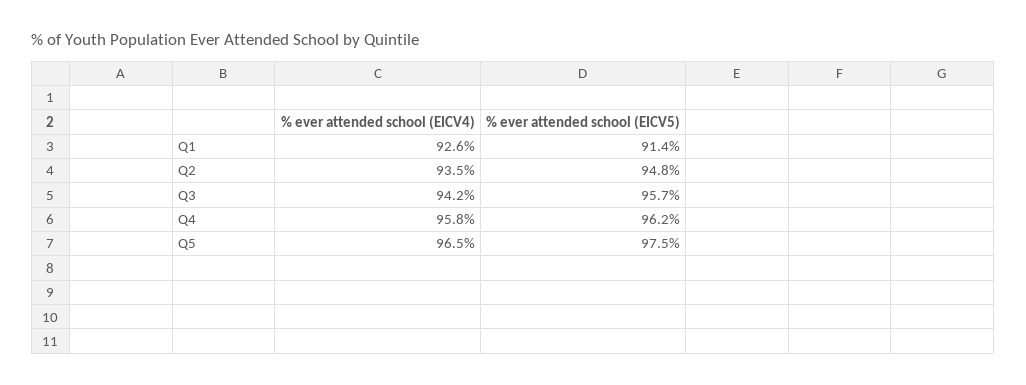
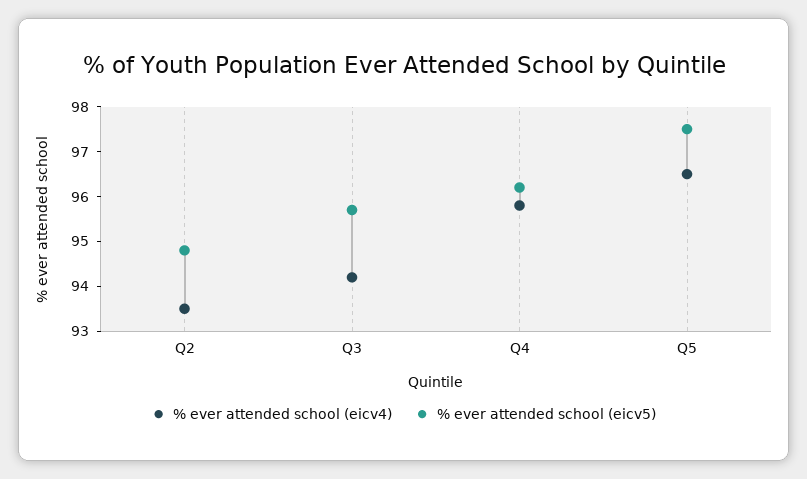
% ever attended school (EICV4), Q1: 92.6 -> none
% ever attended school (EICV5), Q1: 91.4 -> none

